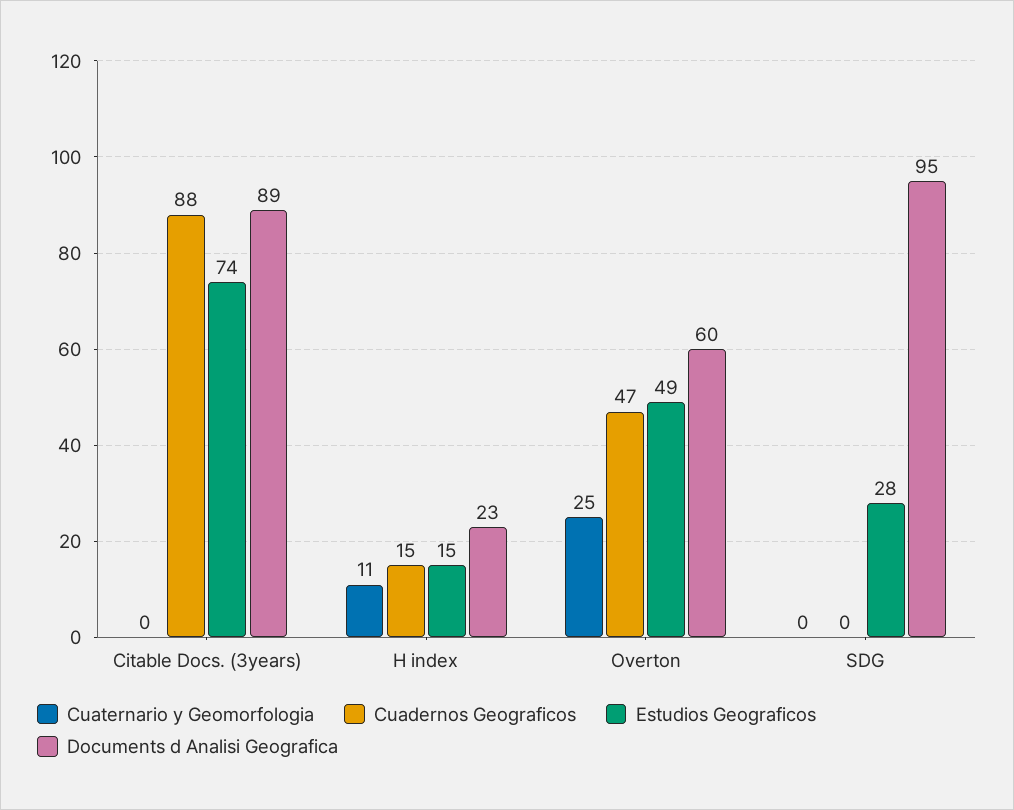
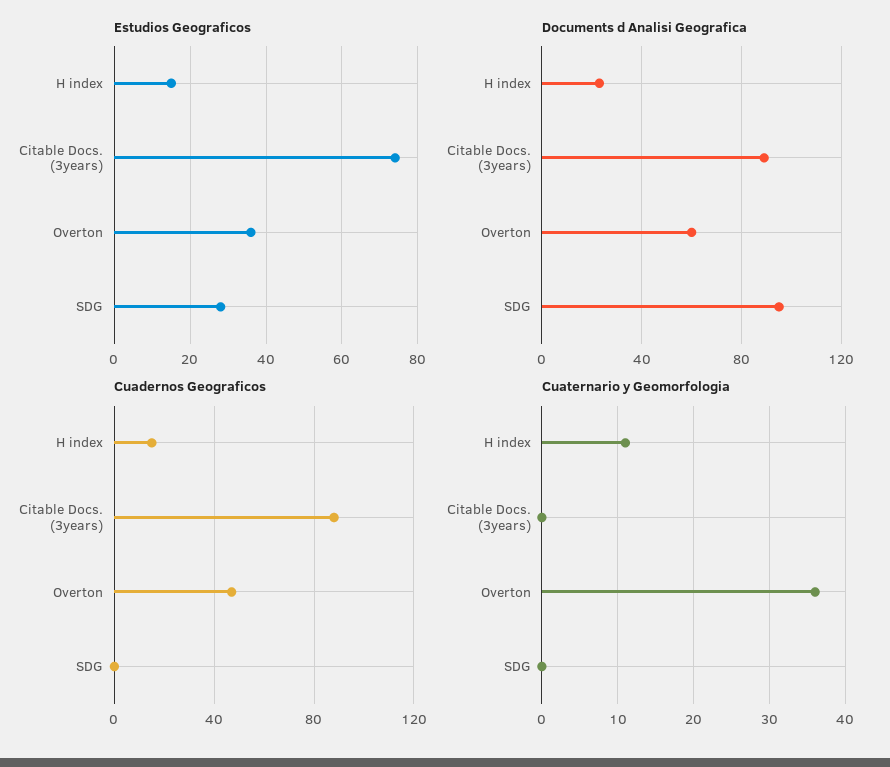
Cuaternario y Geomorfologia, Overton: 25 -> 36
Estudios Geograficos, Overton: 49 -> 35

